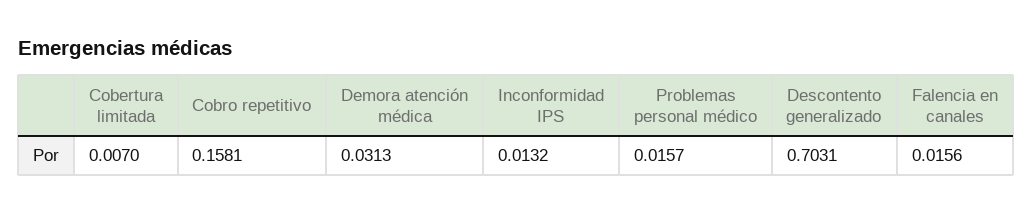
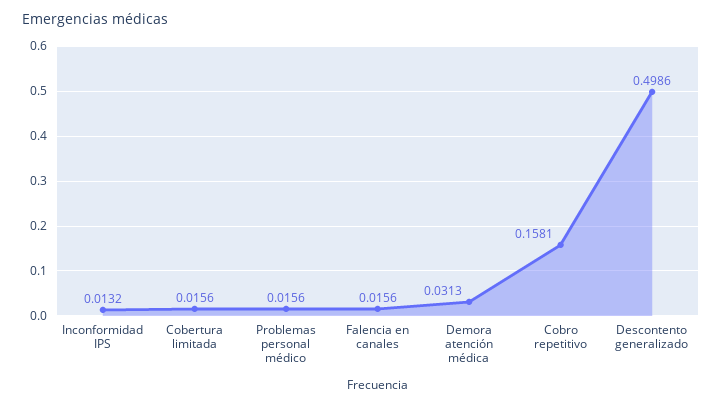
Cobertura limitada: 0.007 -> 0.0156
Problemas personal médico: 0.0157 -> 0.0156
Descontento generalizado: 0.7031 -> 0.4986

